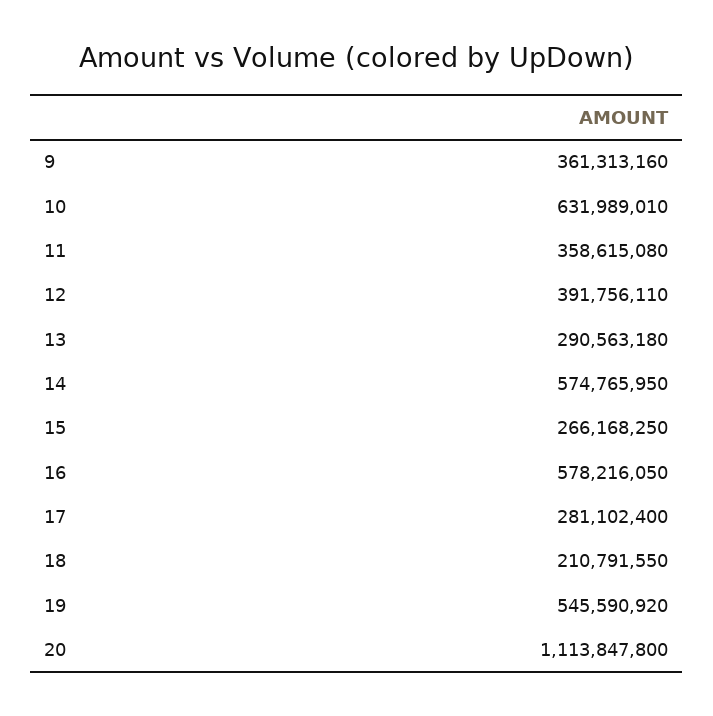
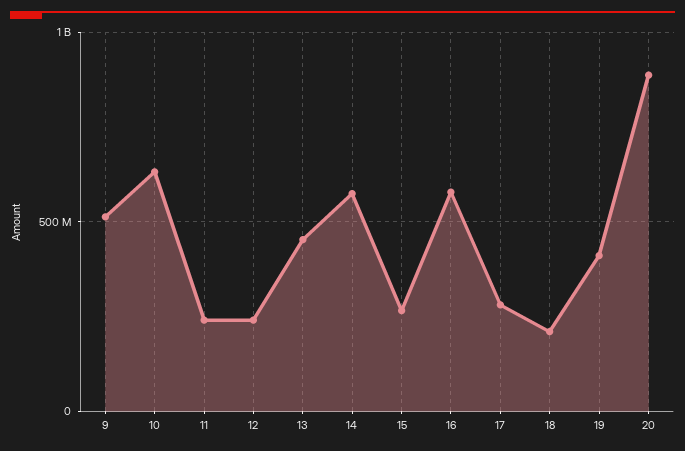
9: 361313160 -> 500000000
11: 358615080 -> 250000000
12: 391756110 -> 250000000
13: 290563180 -> 450000000
19: 545590920 -> 400000000
20: 1113847800 -> 900000000

